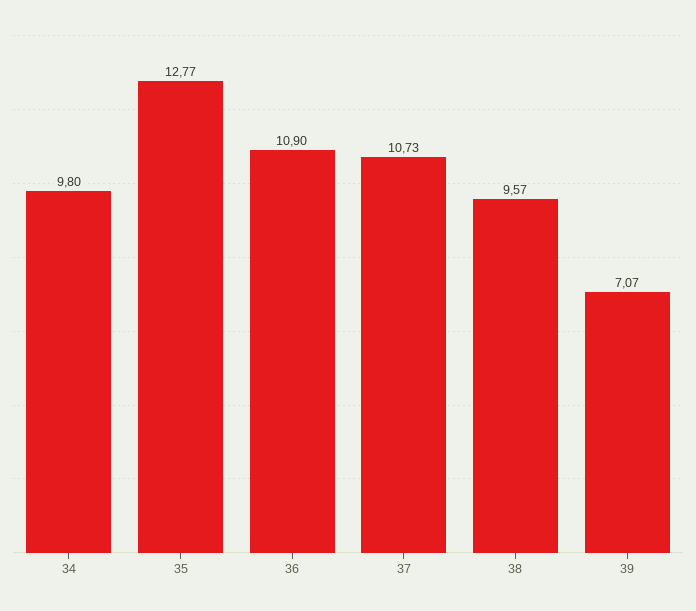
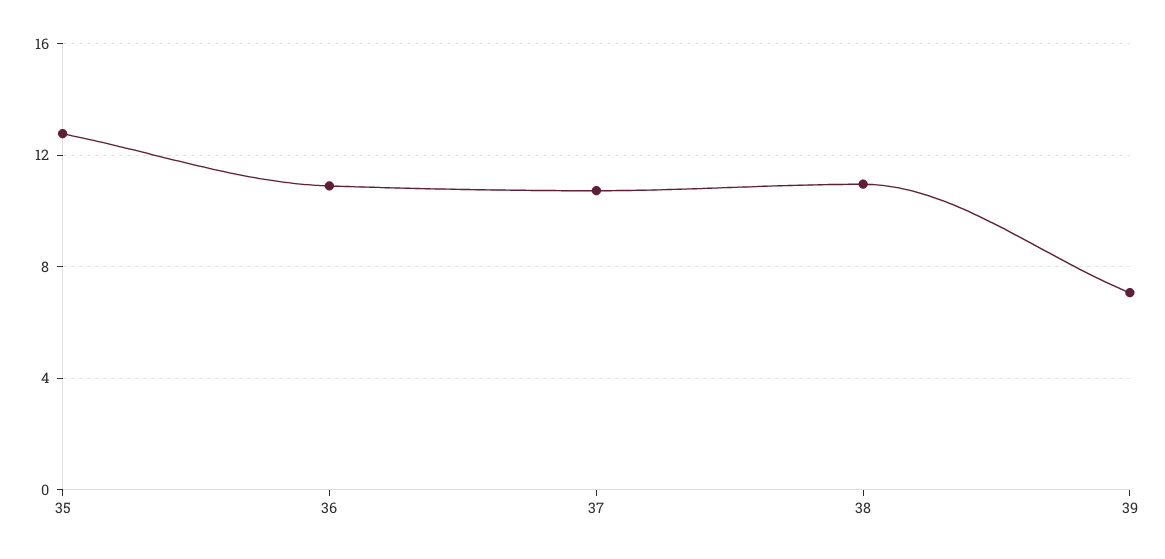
34: 9.8 -> none
38: 9.57 -> 11

